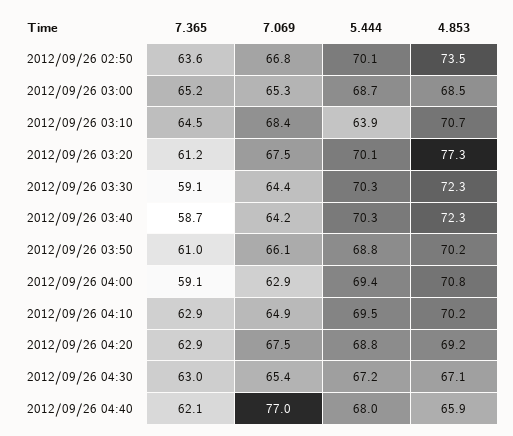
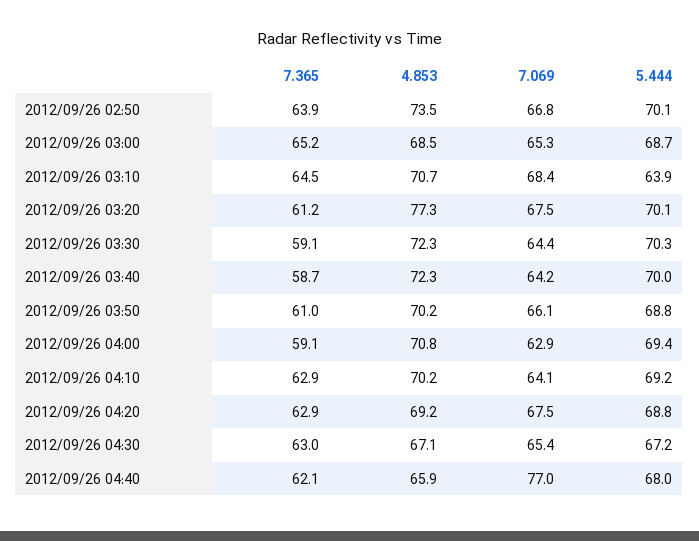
7.365, 2012/09/26 02:50: 63.6 -> 63.9
5.444, 2012/09/26 03:40: 70.3 -> 70
7.069, 2012/09/26 04:10: 64.9 -> 64.1
5.444, 2012/09/26 04:10: 69.5 -> 69.2

